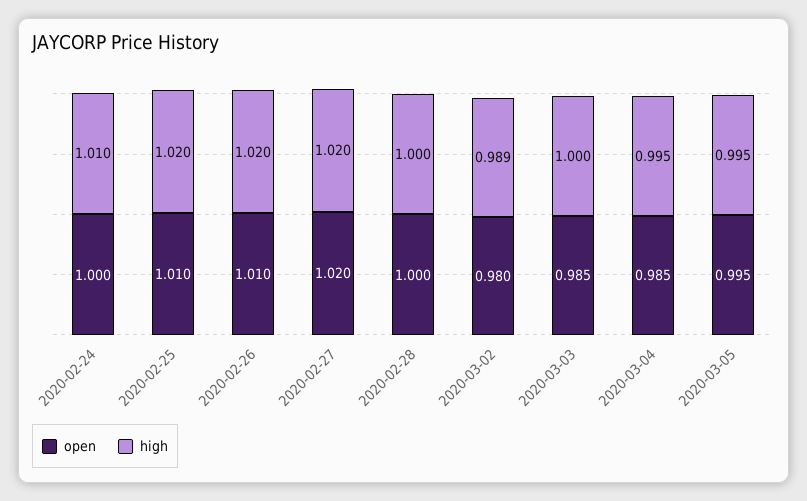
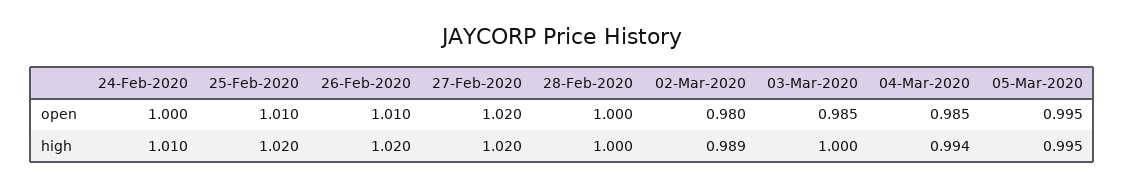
high, 2020-03-04: 0.995 -> 0.994

